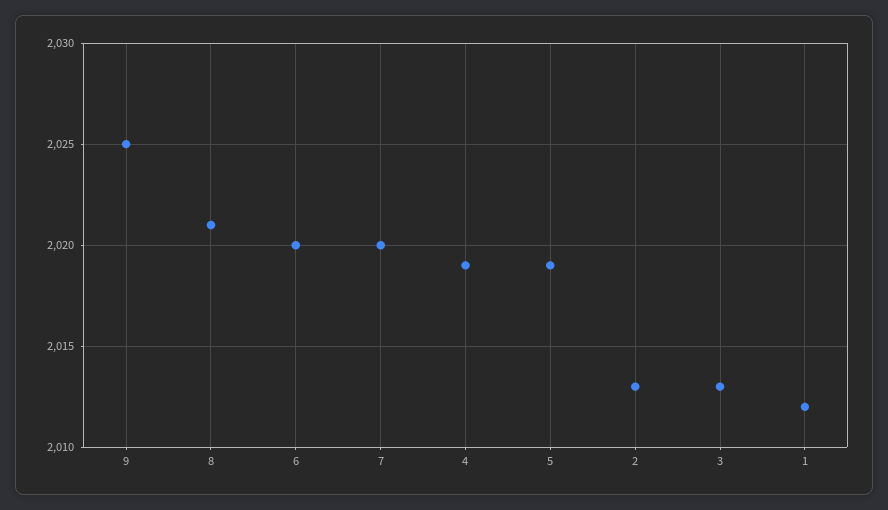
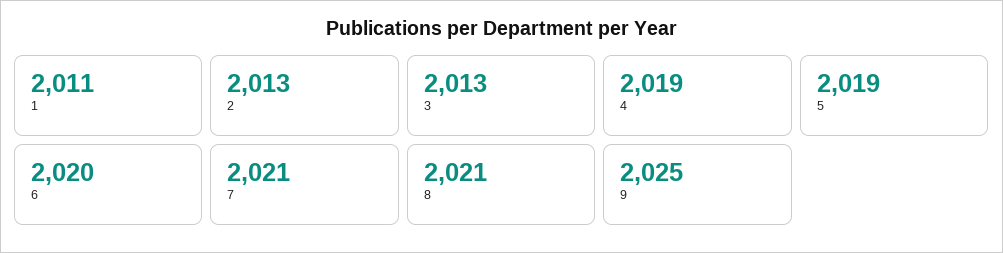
7: 2020 -> 2021
1: 2012 -> 2011

